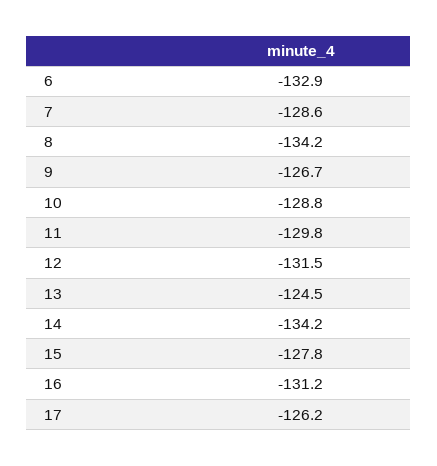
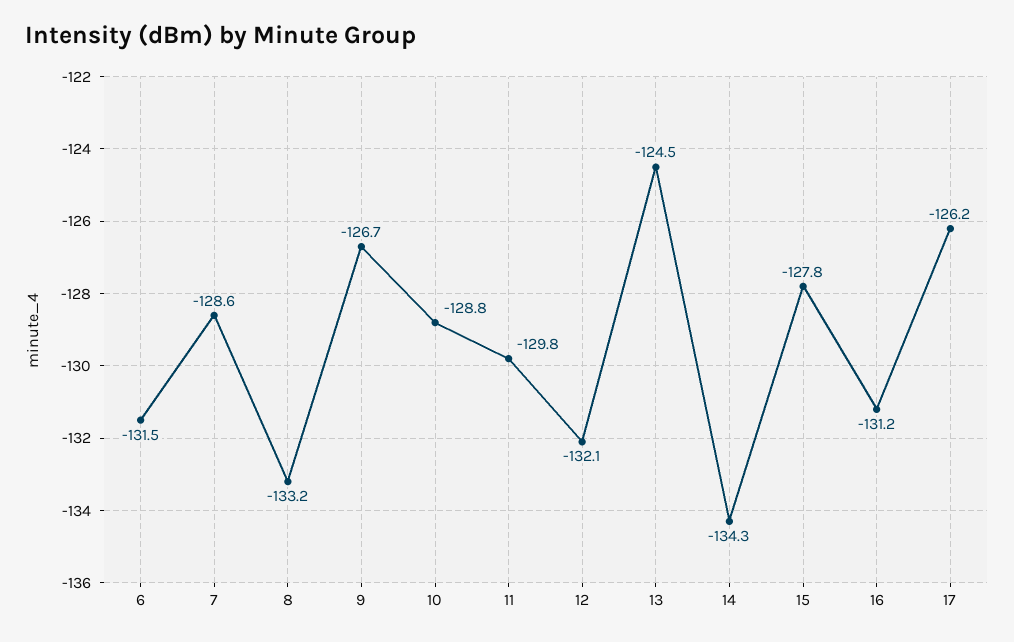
6: -132.9 -> -131.5
8: -134.2 -> -133.2
12: -131.5 -> -132.1
14: -134.2 -> -134.3

